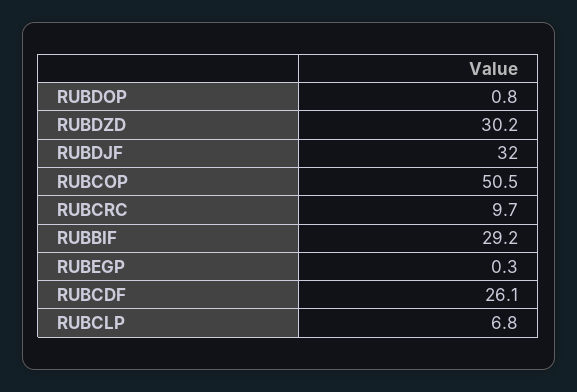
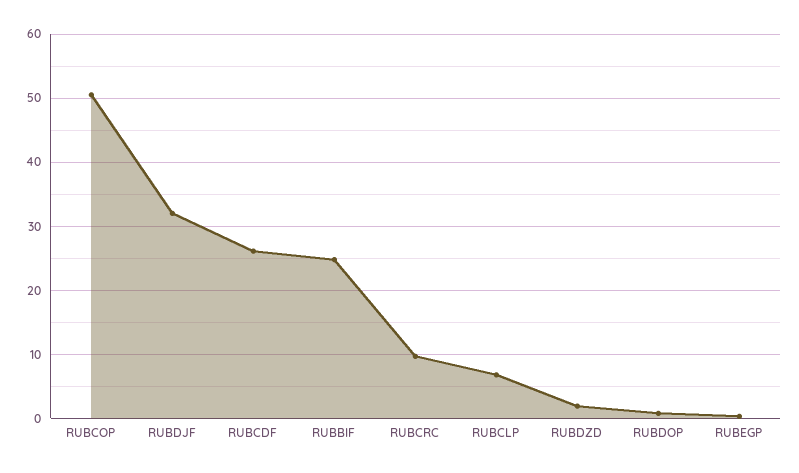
RUBDZD: 30.2 -> 2
RUBBIF: 29.2 -> 25

